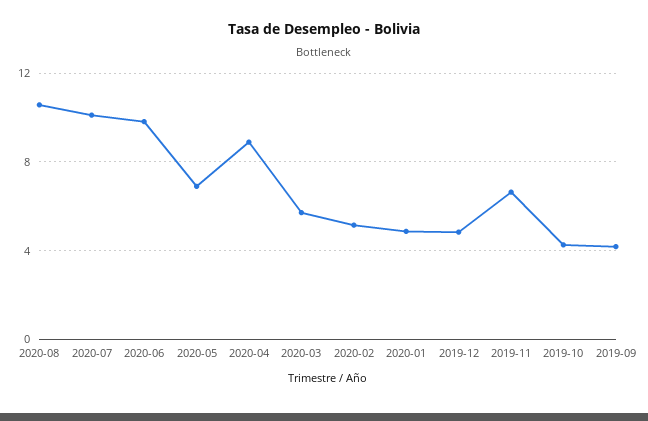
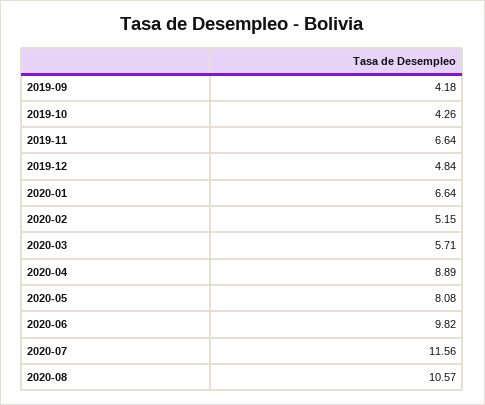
2020-07: 10 -> 11.56
2020-05: 7 -> 8.08
2020-01: 5 -> 6.64

